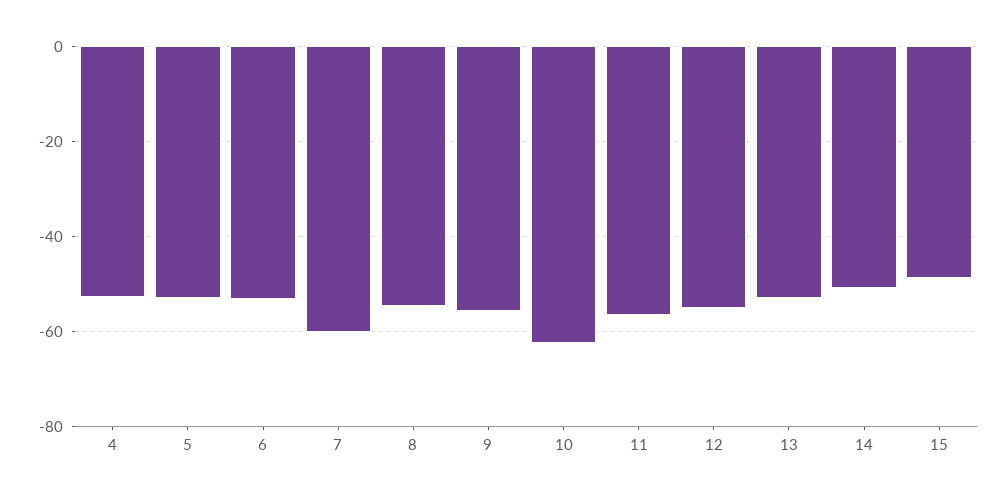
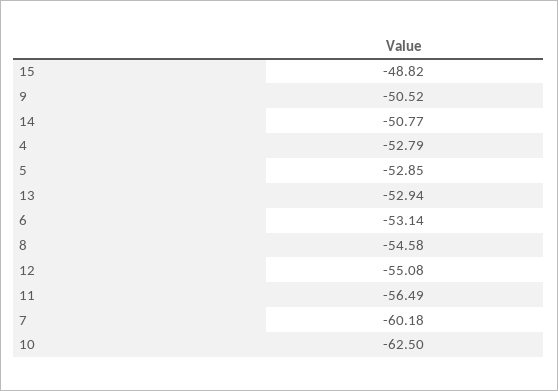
9: -56 -> -50.52

